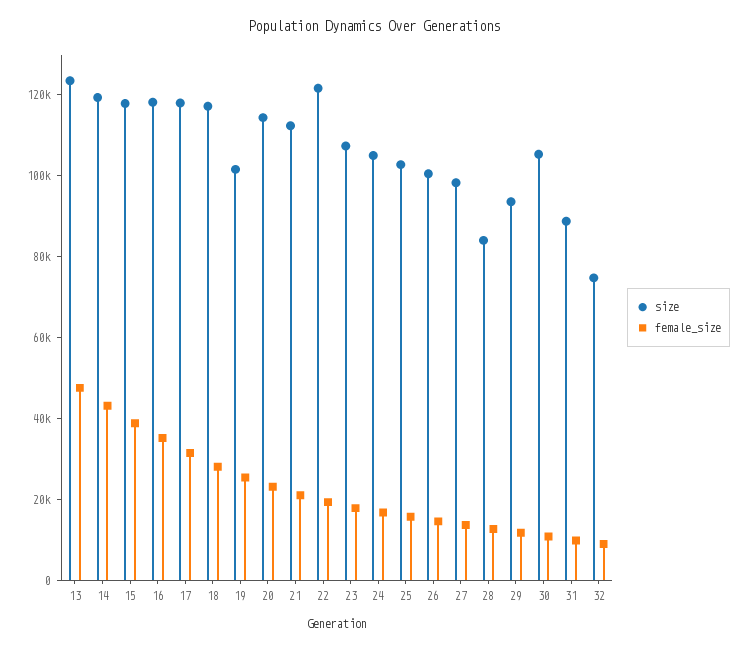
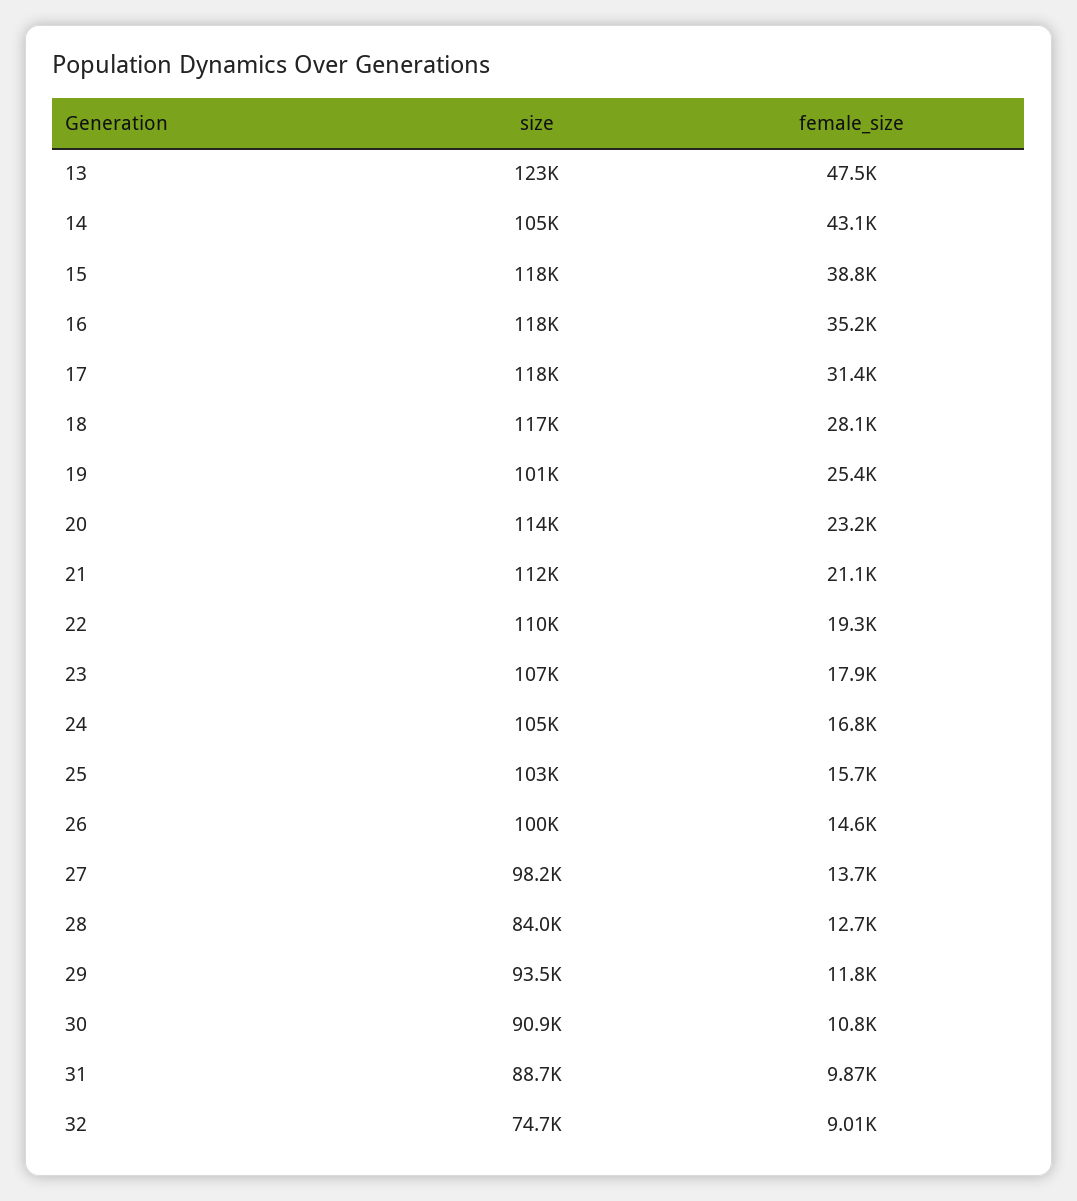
size, 14: 120000 -> 105000
size, 22: 120000 -> 110000
size, 30: 105000 -> 90900

